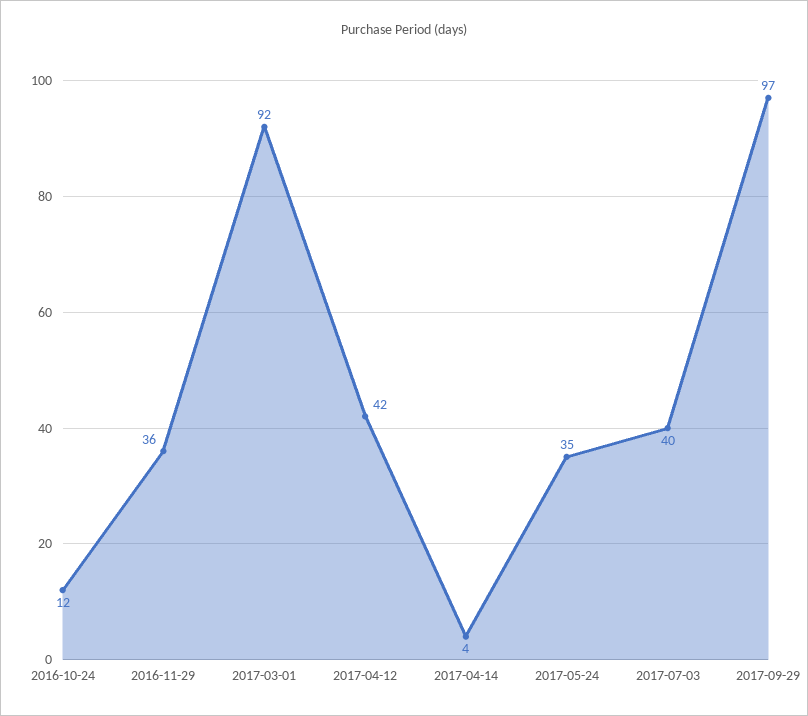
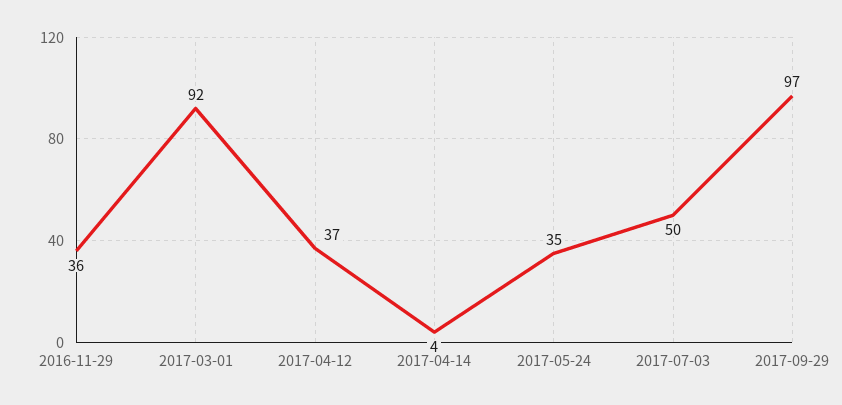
2016-10-24: 12 -> none
2017-04-12: 42 -> 37
2017-07-03: 40 -> 50

